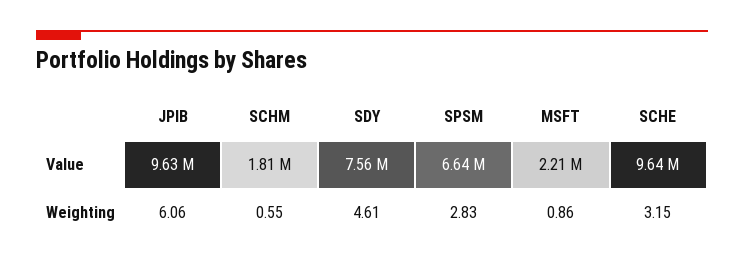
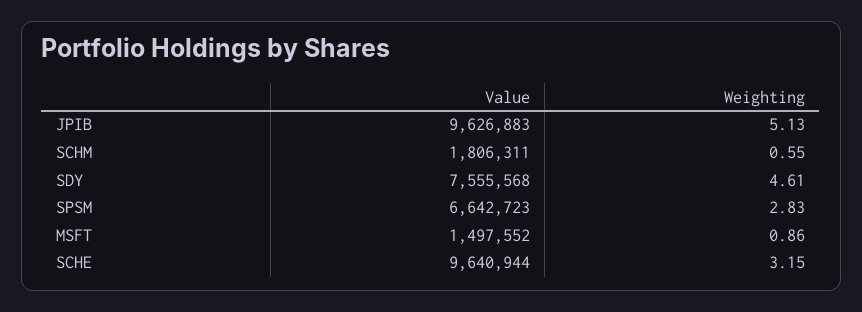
MSFT, Value: 2210000 -> 1497552
JPIB, Weighting: 6.06 -> 5.13

